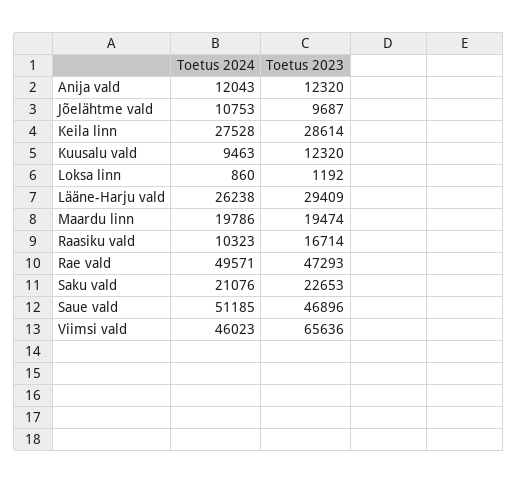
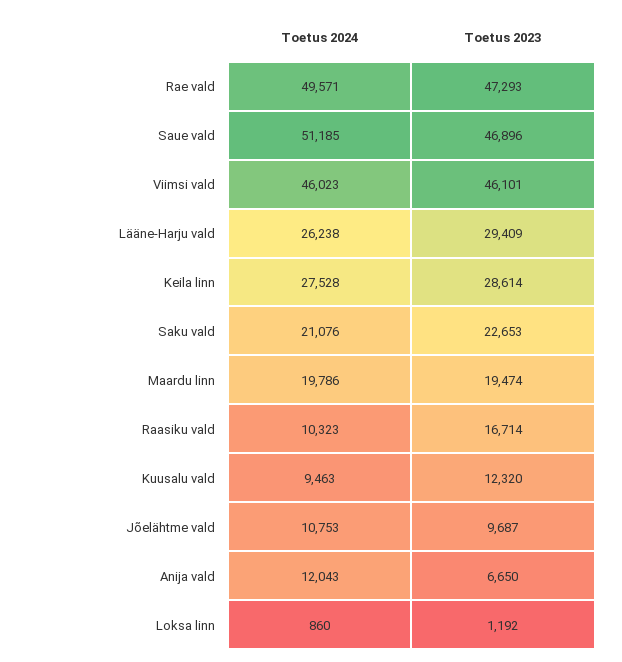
Toetus 2023, Anija vald: 12320 -> 6650
Toetus 2023, Viimsi vald: 65636 -> 46101

